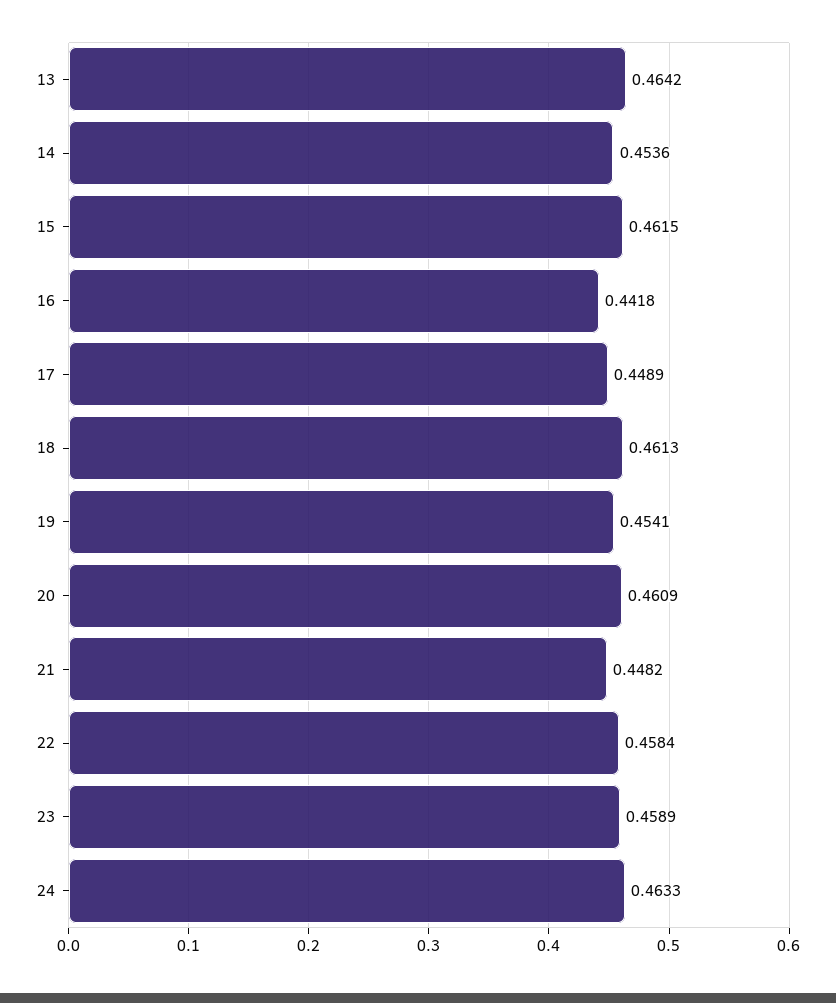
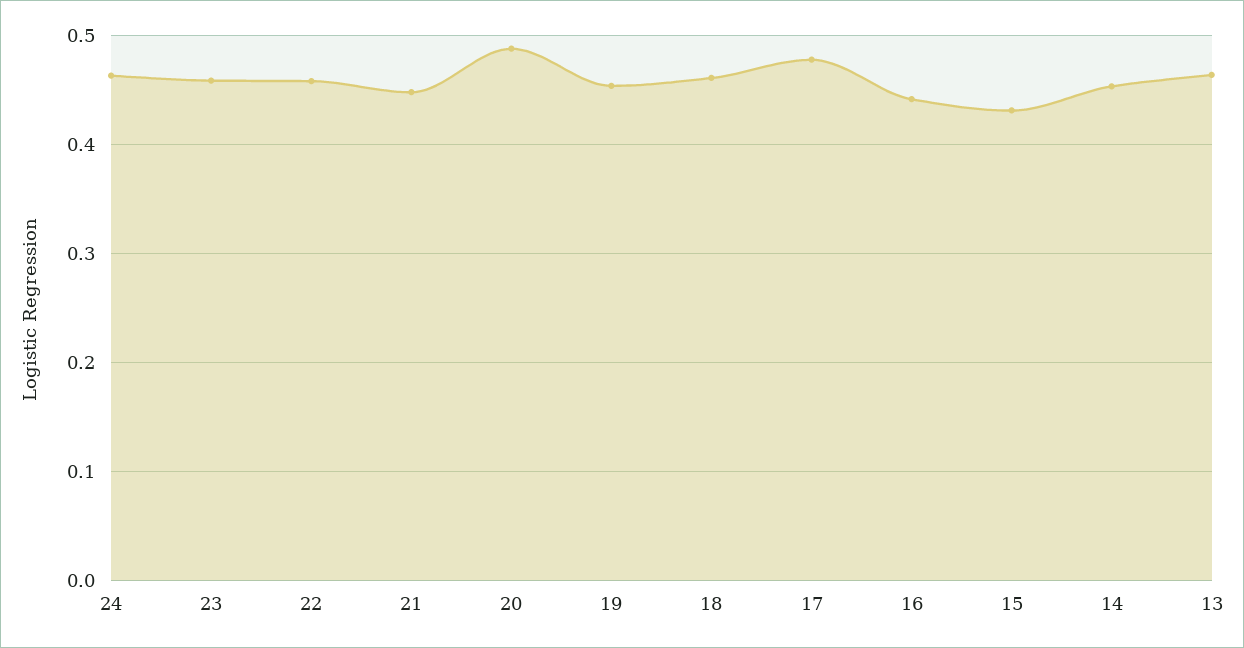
15: 0.4615 -> 0.43
17: 0.4489 -> 0.48
20: 0.4609 -> 0.49

